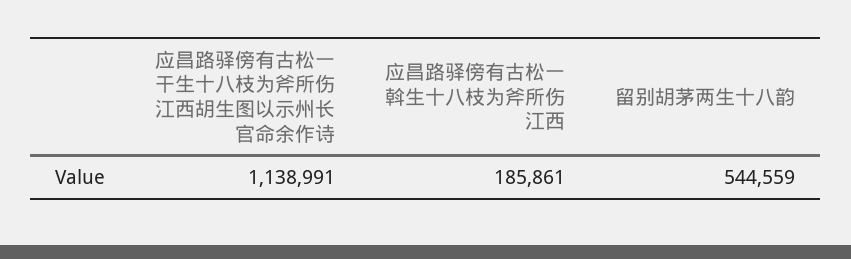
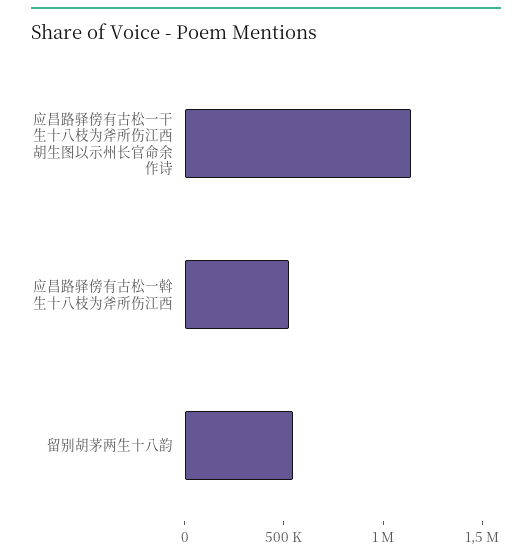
应昌路驿傍有古松一斡生十八枝为斧所伤江西: 185861 -> 500000

